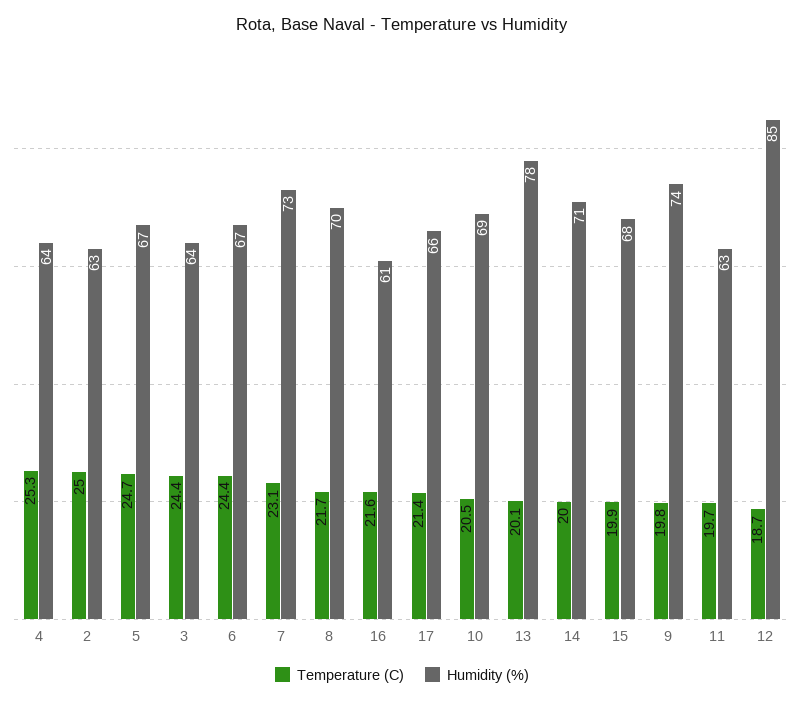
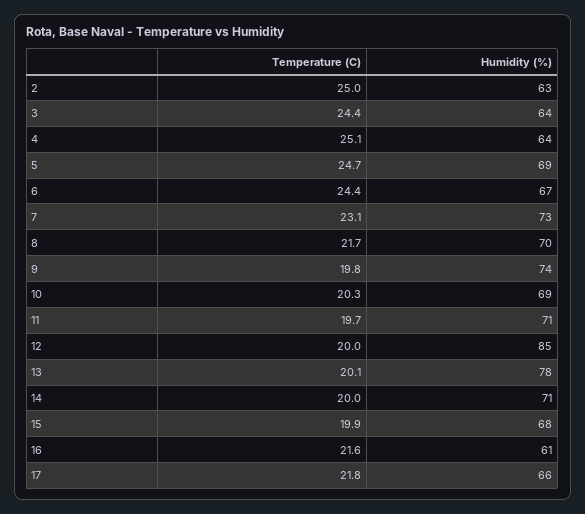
Temperature (C), 4: 25.3 -> 25.1
Humidity (%), 5: 67 -> 69
Temperature (C), 17: 21.4 -> 21.8
Temperature (C), 10: 20.5 -> 20.3
Humidity (%), 11: 63 -> 71
Temperature (C), 12: 18.7 -> 20

